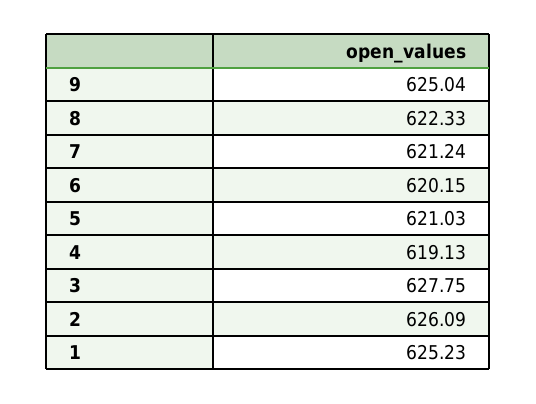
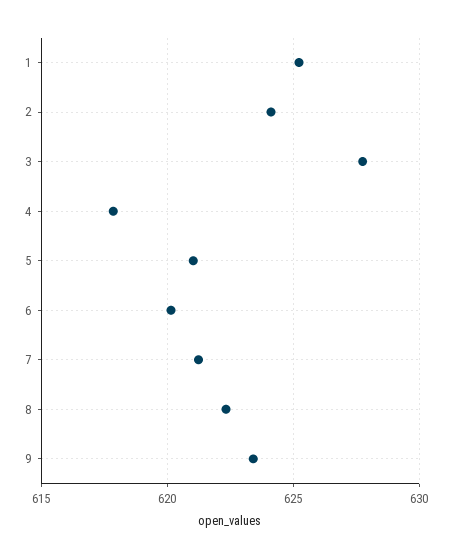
9: 625.04 -> 623.5
4: 619.13 -> 618
2: 626.09 -> 624

